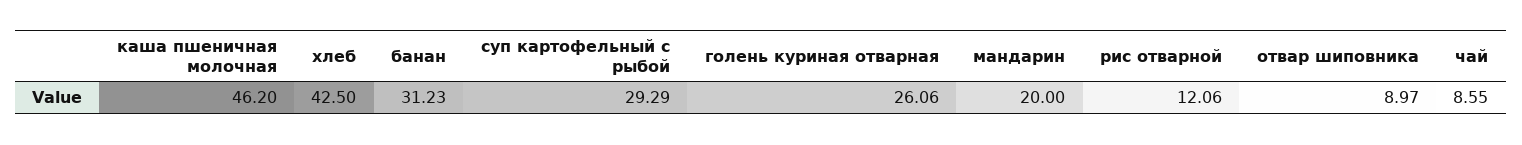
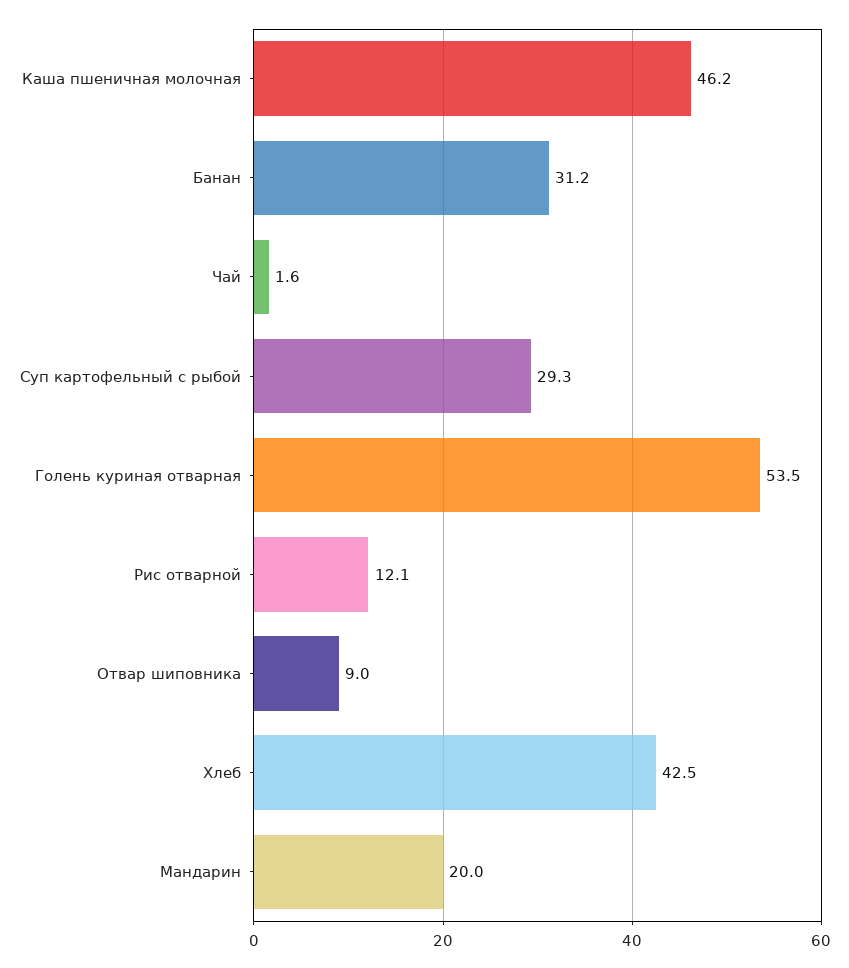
голень куриная отварная: 26.06 -> 53.5
чай: 8.55 -> 1.6

